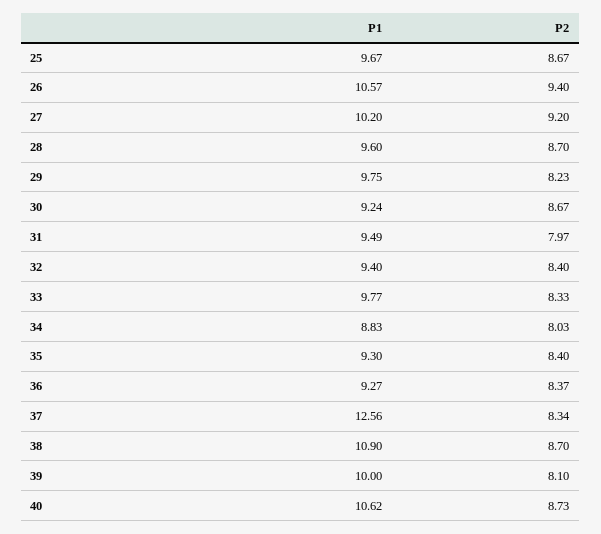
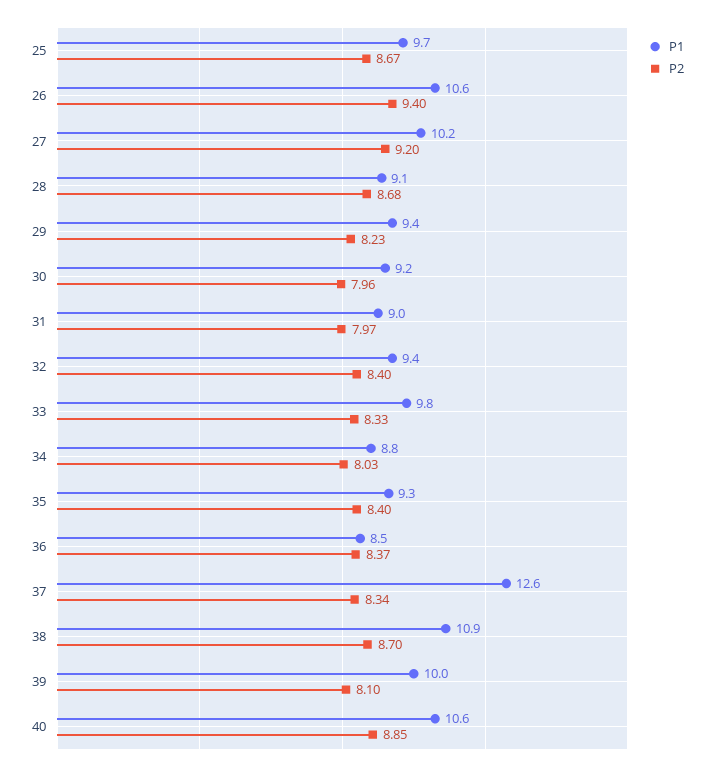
P1, 28: 9.6 -> 9.1
P2, 28: 8.7 -> 8.68
P1, 29: 9.75 -> 9.4
P2, 30: 8.67 -> 7.96
P1, 31: 9.49 -> 9
P1, 36: 9.27 -> 8.5
P2, 40: 8.73 -> 8.85

